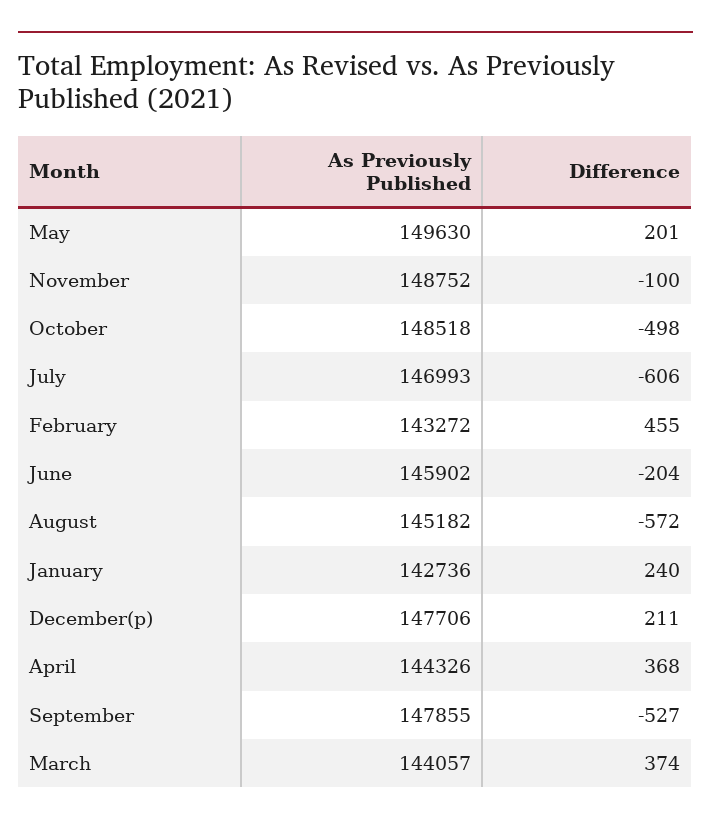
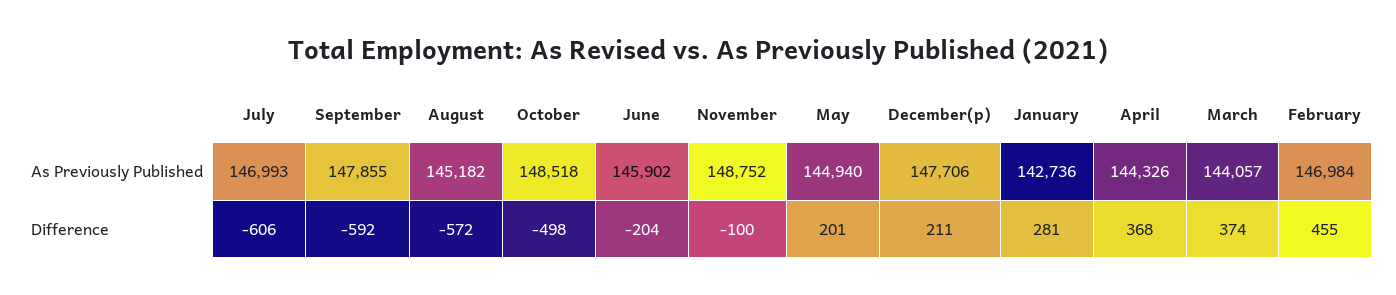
As Previously Published, May: 149630 -> 144940
As Previously Published, February: 143272 -> 146984
Difference, January: 240 -> 281
Difference, September: -527 -> -592

